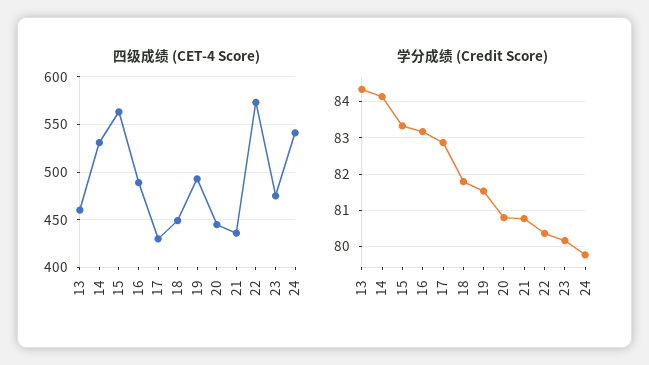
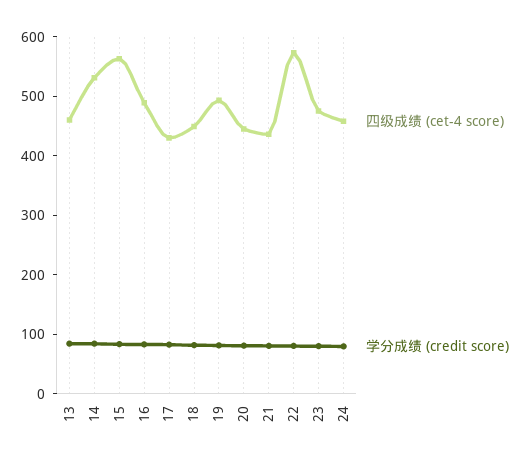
四级成绩 (CET-4 Score), 24: 540 -> 460

